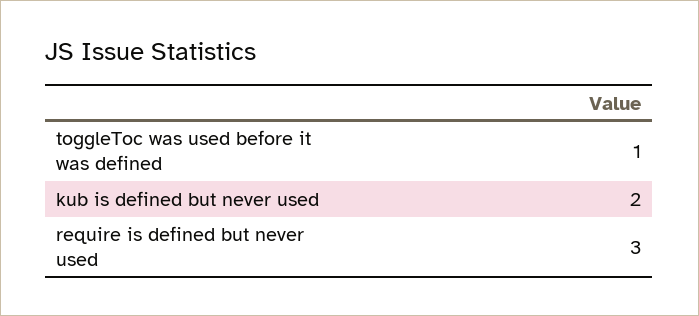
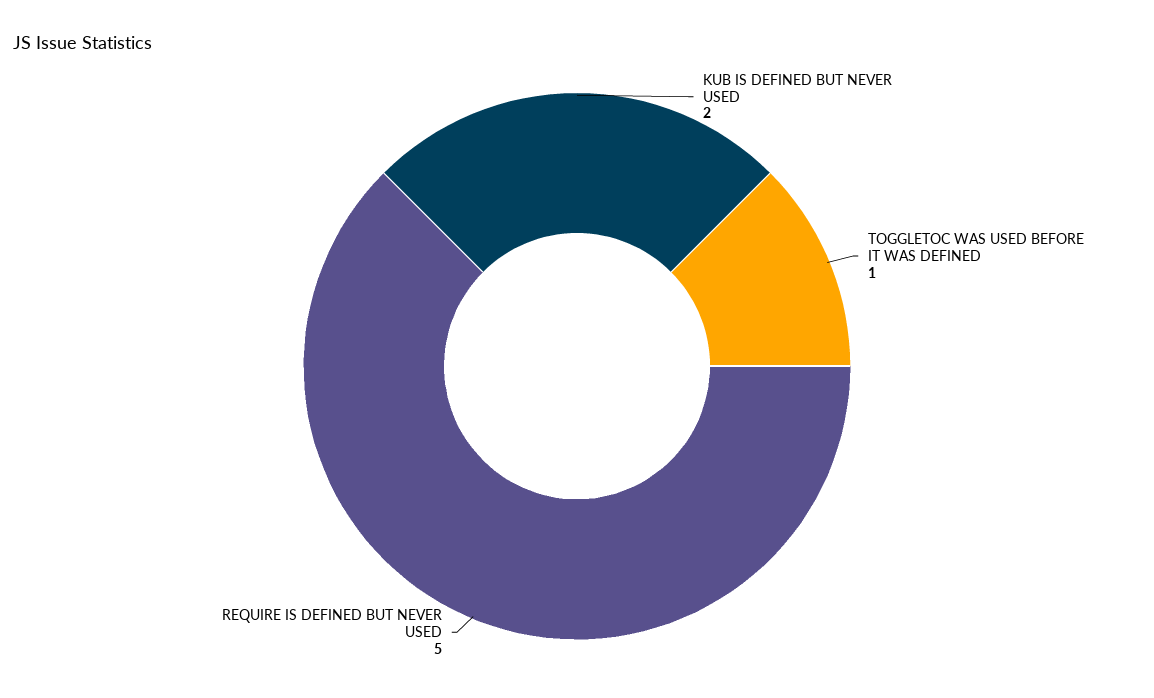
require is defined but never used: 3 -> 5

